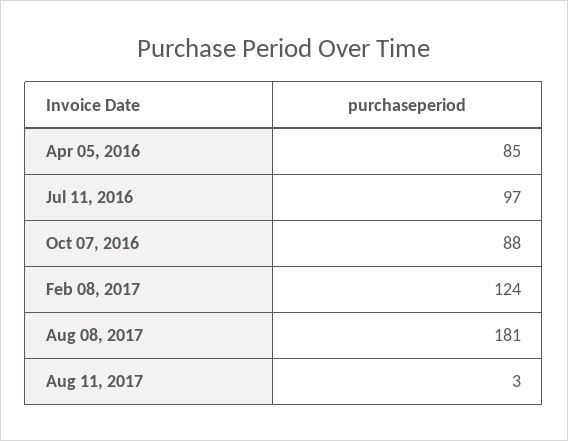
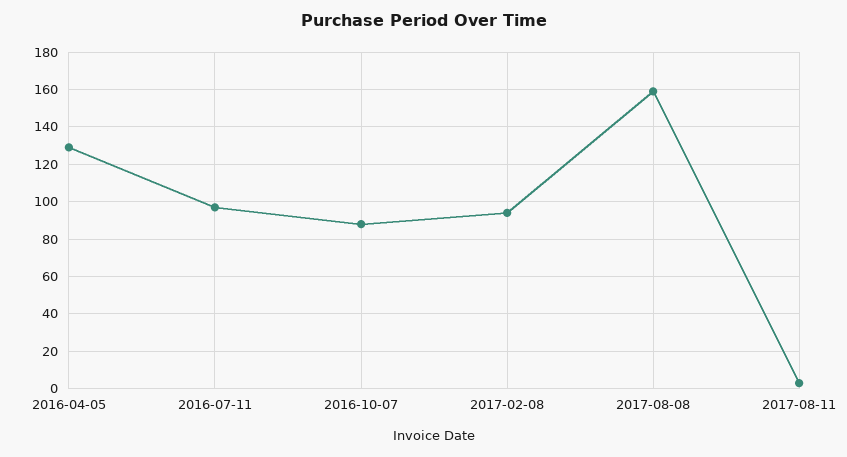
Apr 05, 2016: 85 -> 130
Feb 08, 2017: 124 -> 95
Aug 08, 2017: 181 -> 160

